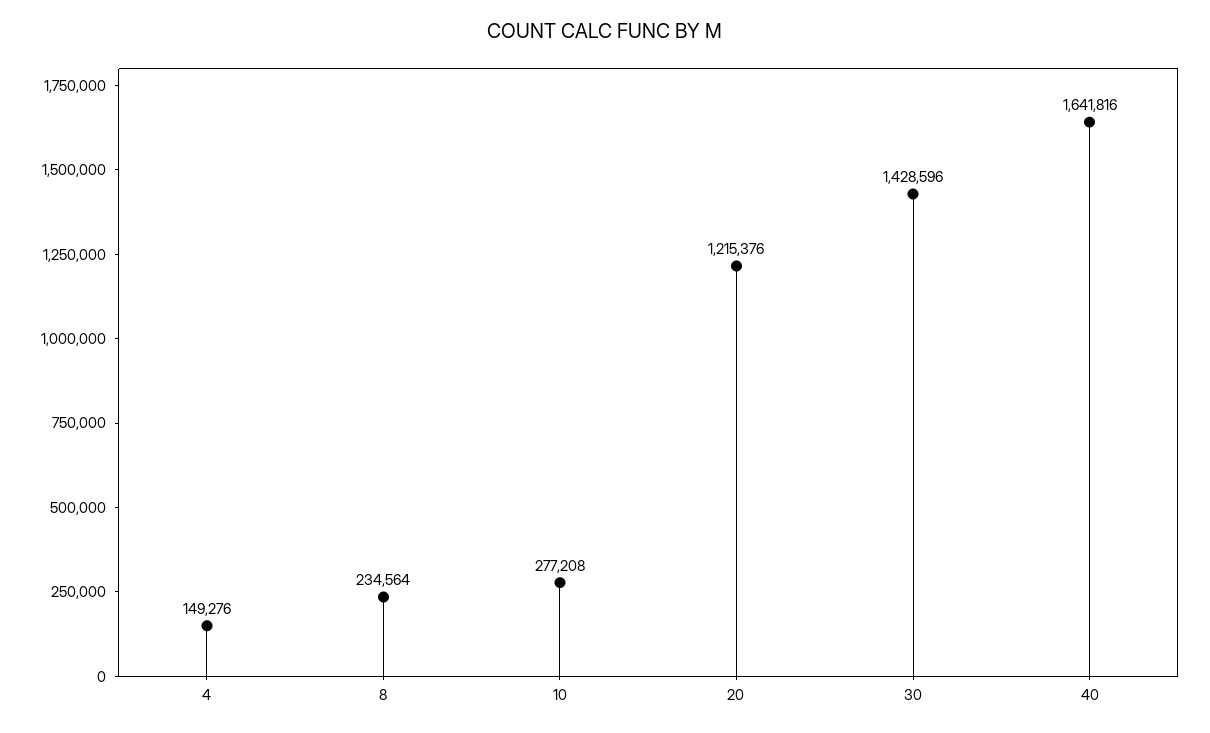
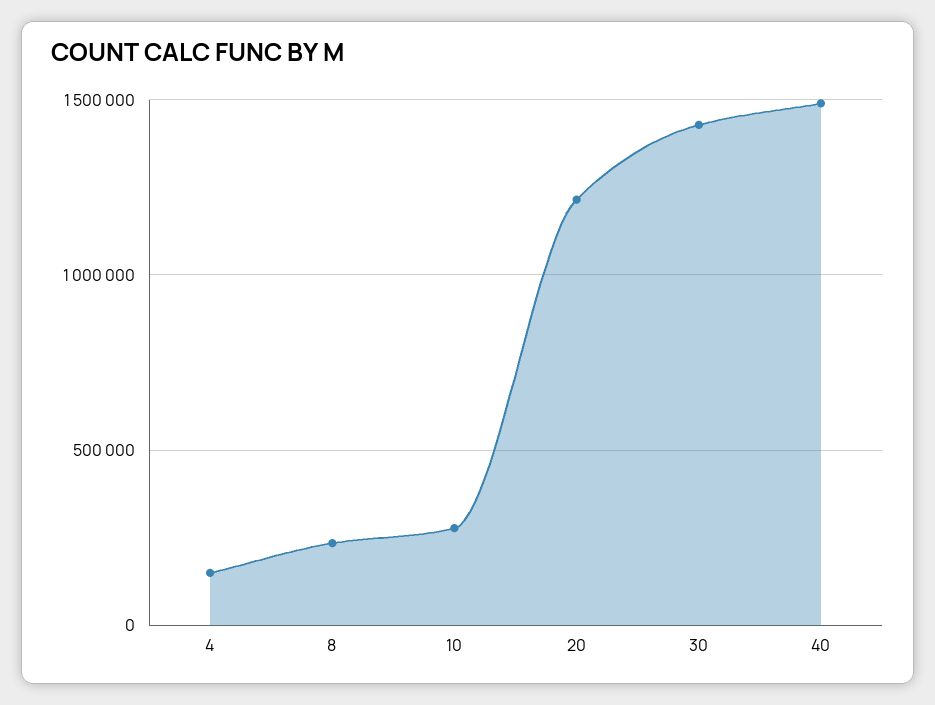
40: 1641816 -> 1500000

